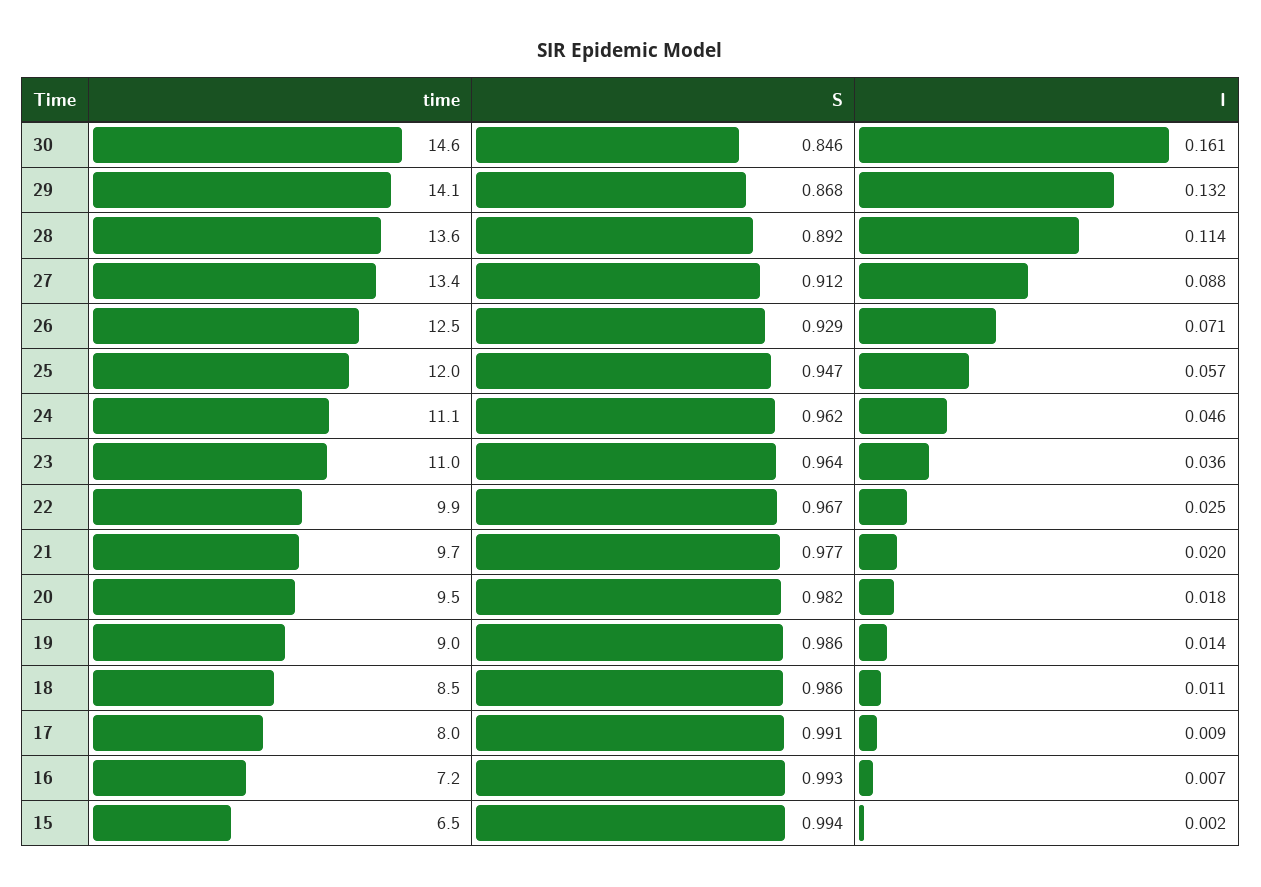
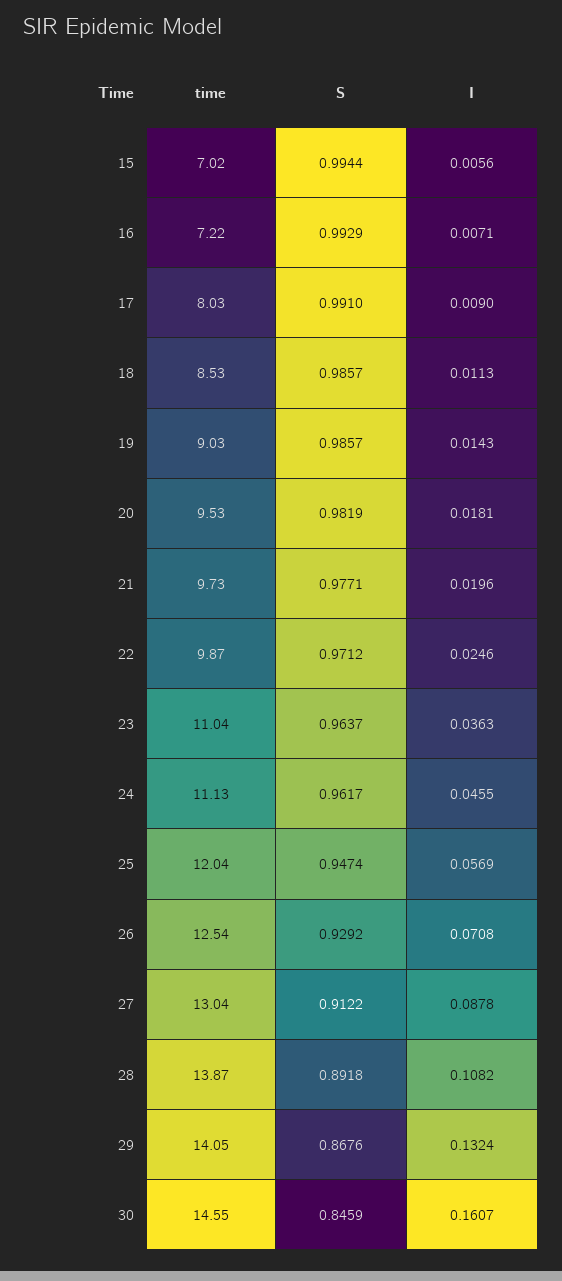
time, 28: 13.6 -> 13.87
I, 28: 0.114 -> 0.1082
time, 27: 13.4 -> 13.04
S, 22: 0.967 -> 0.9712
time, 15: 6.5 -> 7.02
I, 15: 0.002 -> 0.0056

